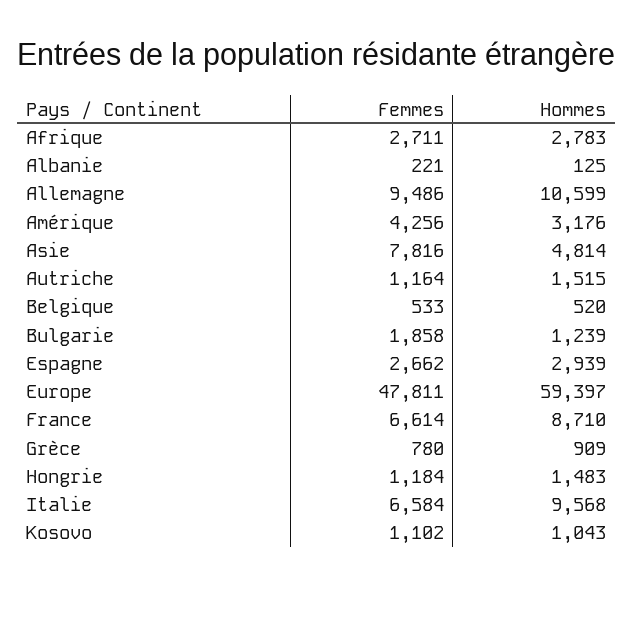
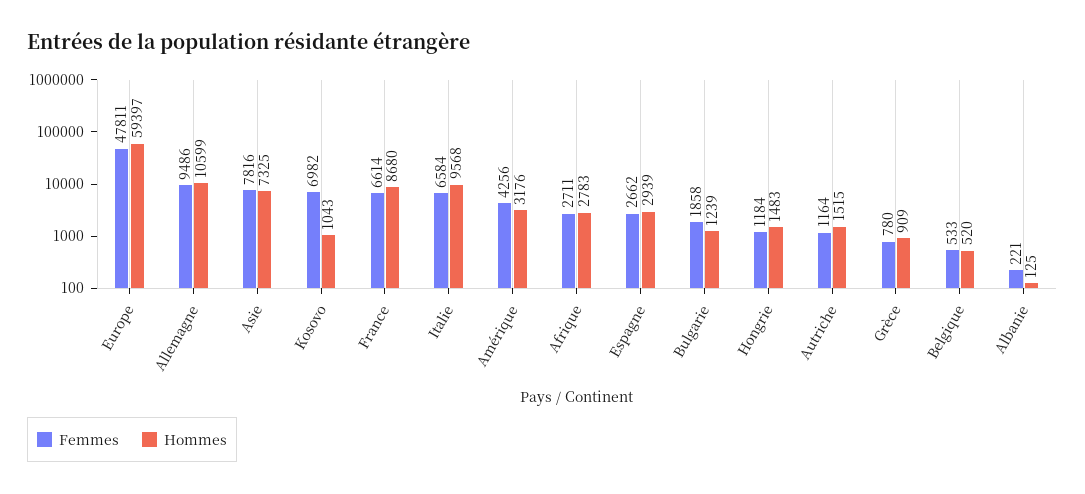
Hommes, Asie: 4814 -> 7325
Hommes, France: 8710 -> 8680
Femmes, Kosovo: 1102 -> 6982

